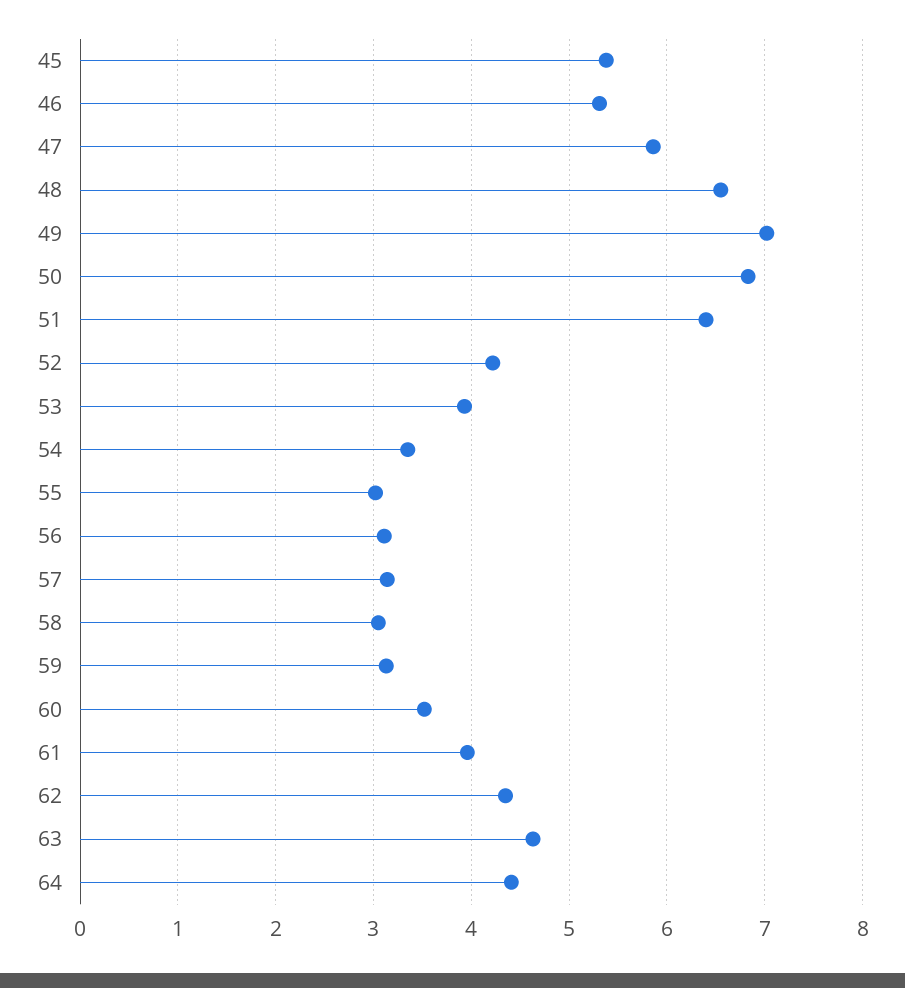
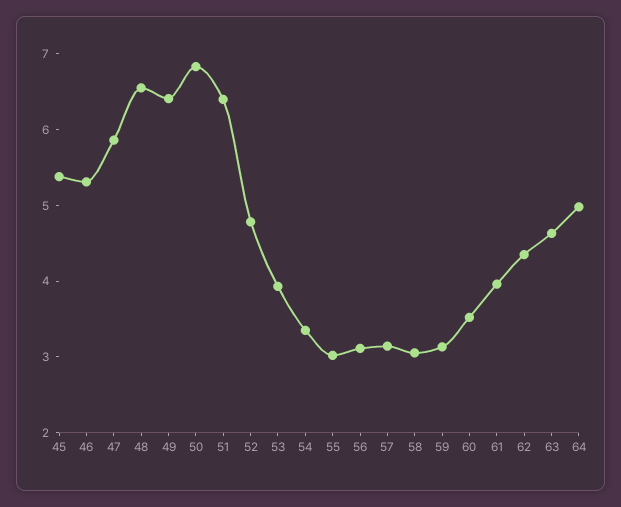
49: 7 -> 6.4
52: 4.2 -> 4.8
64: 4.4 -> 5

